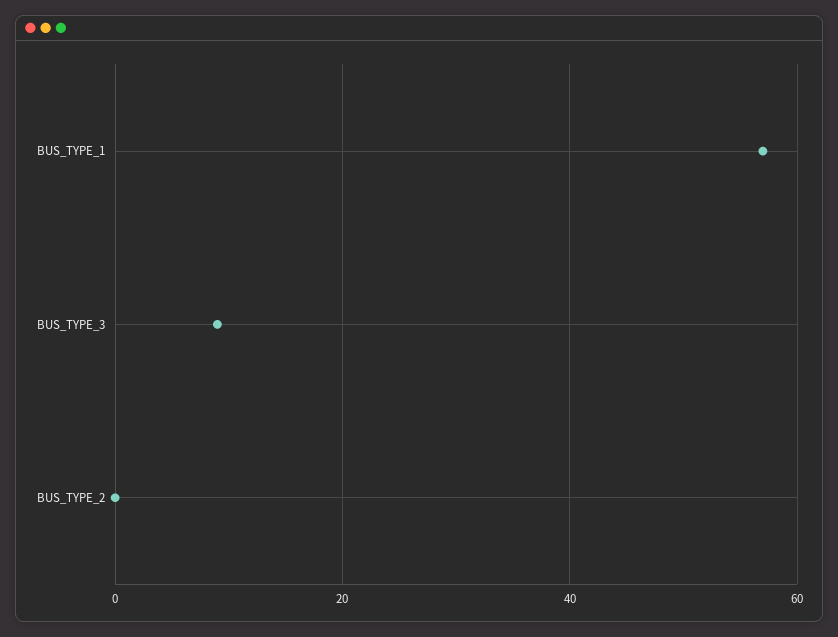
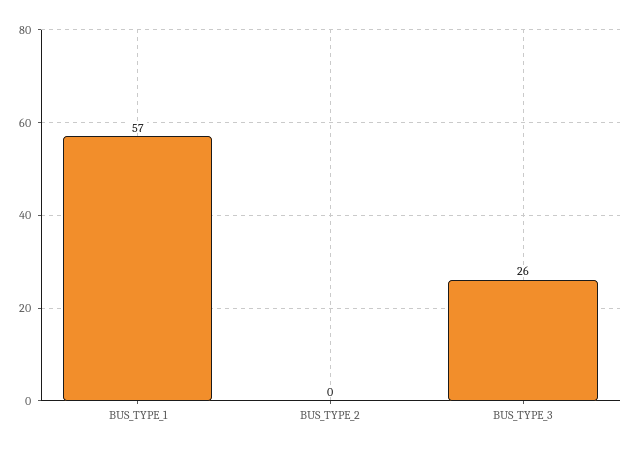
BUS_TYPE_3: 10 -> 26

